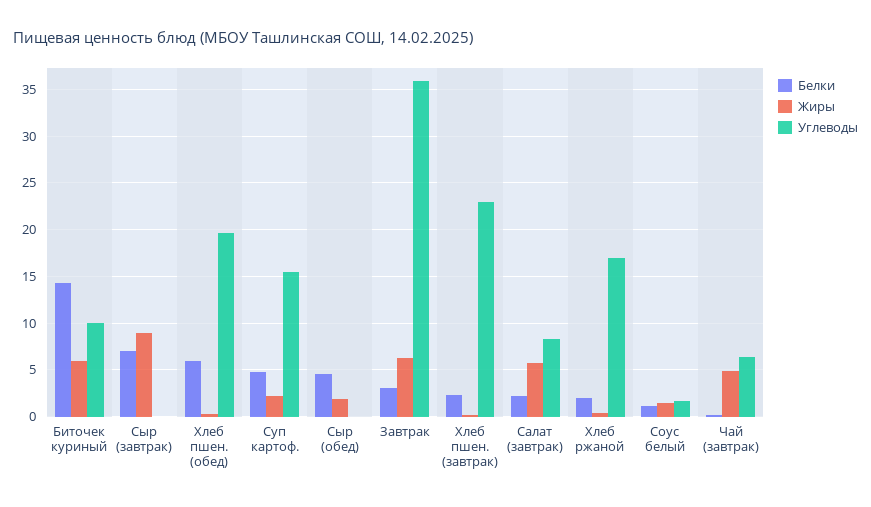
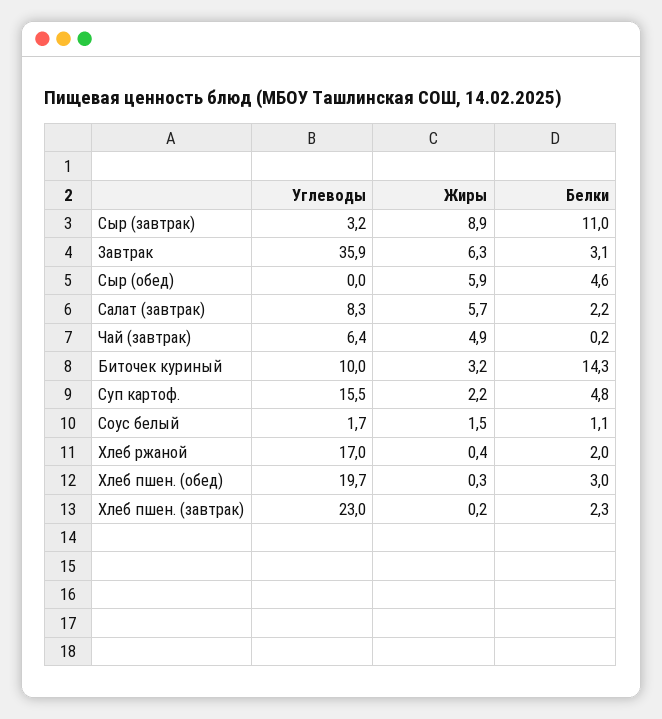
Жиры, Биточек куриный: 6 -> 3.2
Белки, Сыр (завтрак): 7 -> 11
Углеводы, Сыр (завтрак): 0 -> 3.2
Белки, Хлеб пшен. (обед): 6 -> 3
Жиры, Сыр (обед): 2 -> 5.9

